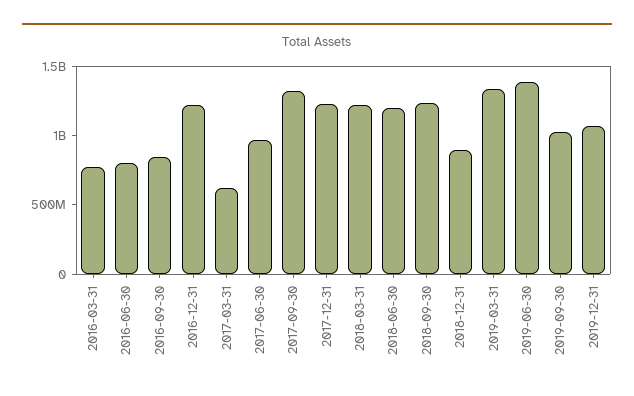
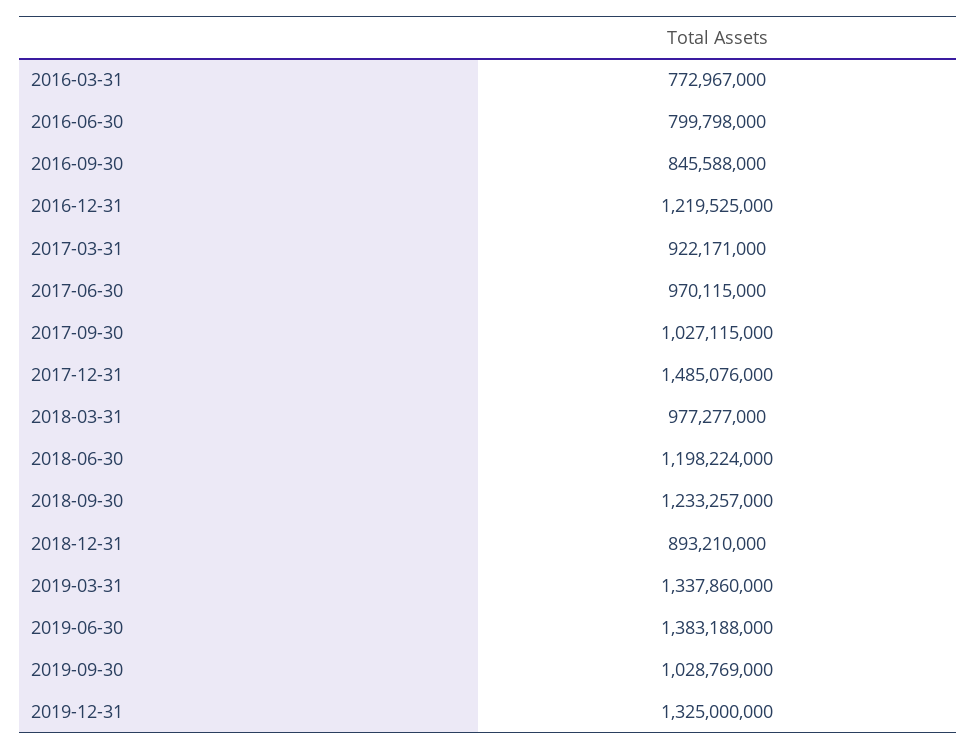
2017-03-31: 600000000 -> 922171000
2017-09-30: 1300000000 -> 1027115000
2017-12-31: 1200000000 -> 1485076000
2018-03-31: 1200000000 -> 977277000
2019-12-31: 1100000000 -> 1325000000

